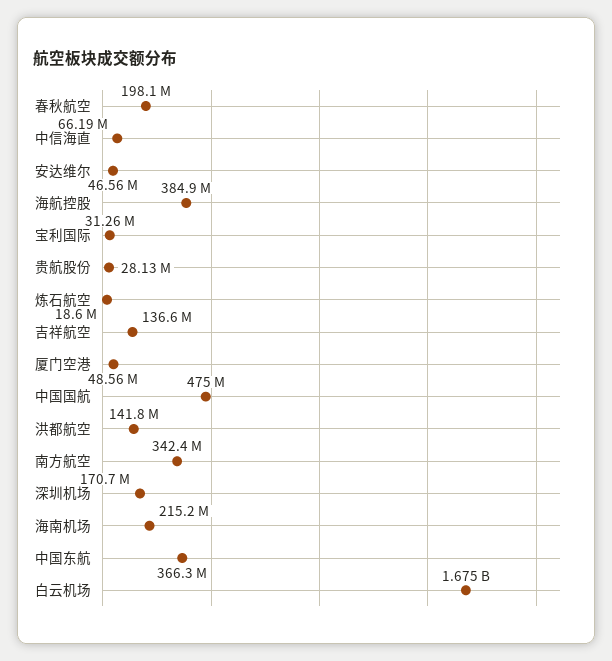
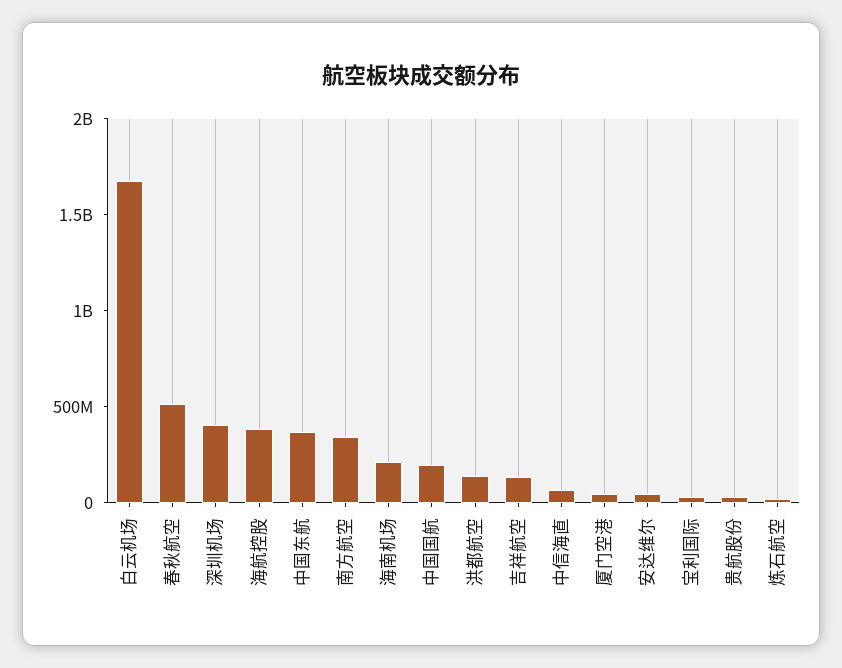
春秋航空: 198100000 -> 500000000
中国国航: 475000000 -> 200000000
深圳机场: 170700000 -> 400000000

